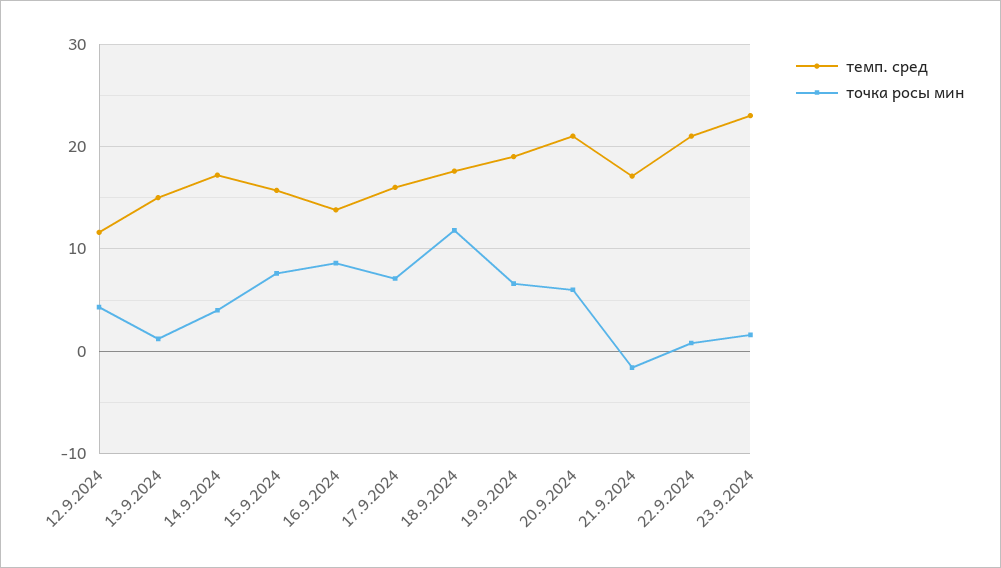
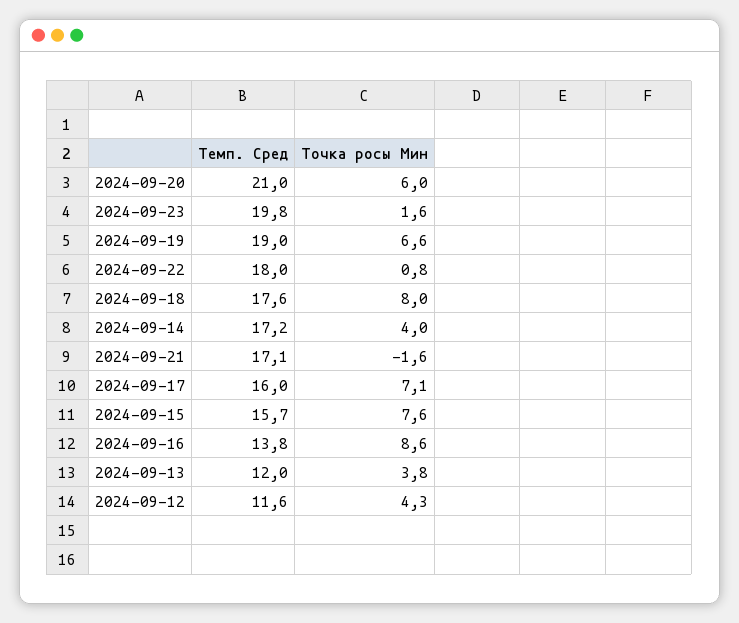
темп. сред, 13.9.2024: 15 -> 12
точка росы мин, 13.9.2024: 1 -> 3.8
точка росы мин, 18.9.2024: 12 -> 8
темп. сред, 22.9.2024: 21 -> 18
темп. сред, 23.9.2024: 23 -> 19.8

